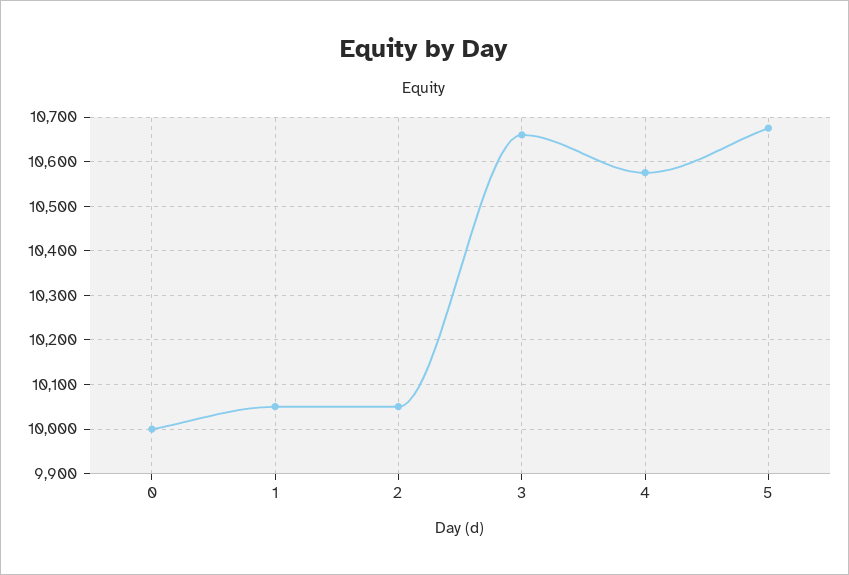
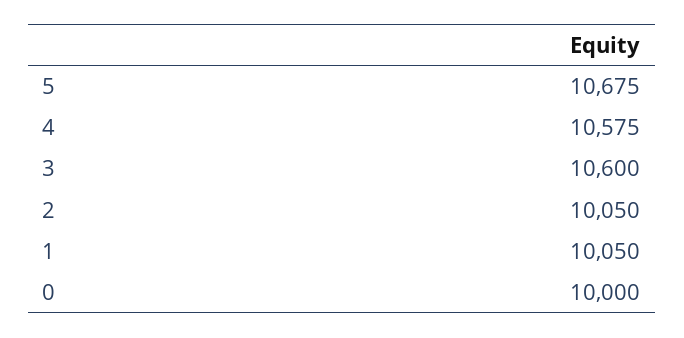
3: 10660 -> 10600

